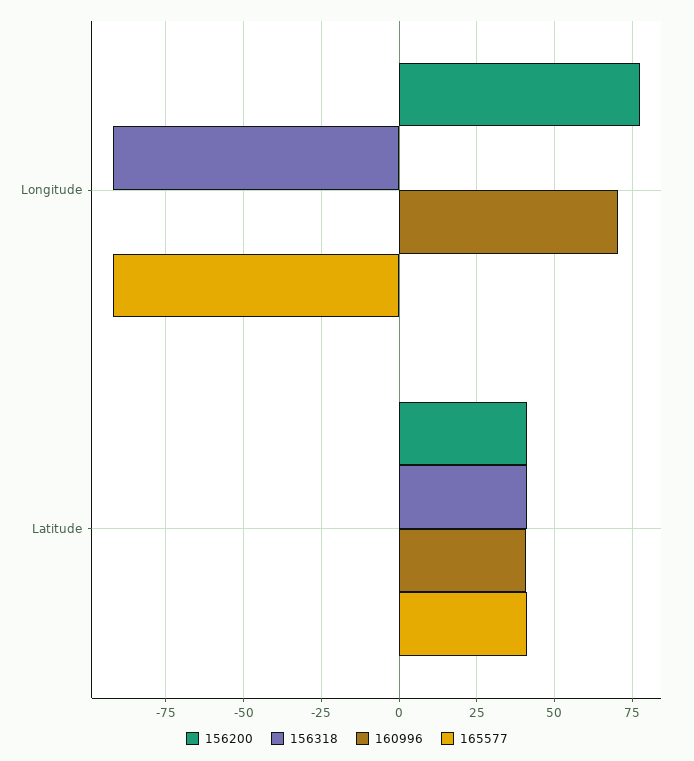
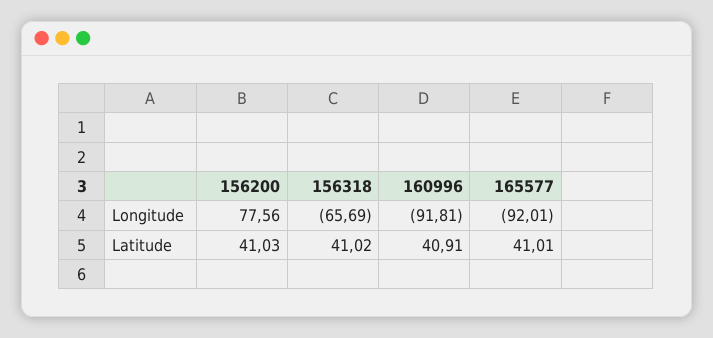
156318, Longitude: -92.5 -> -65.69
160996, Longitude: 70 -> -91.81

